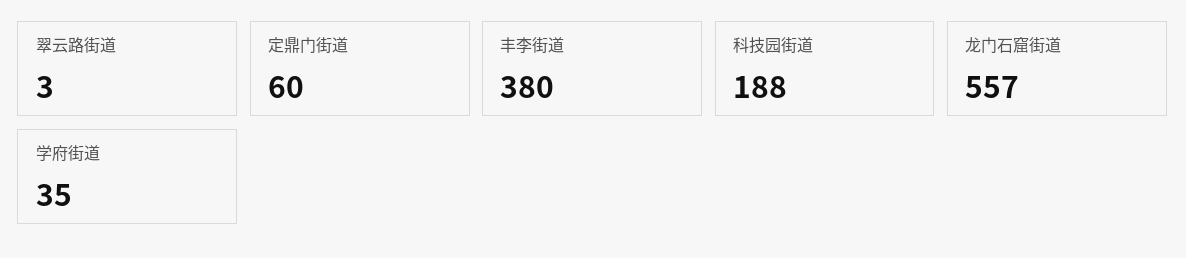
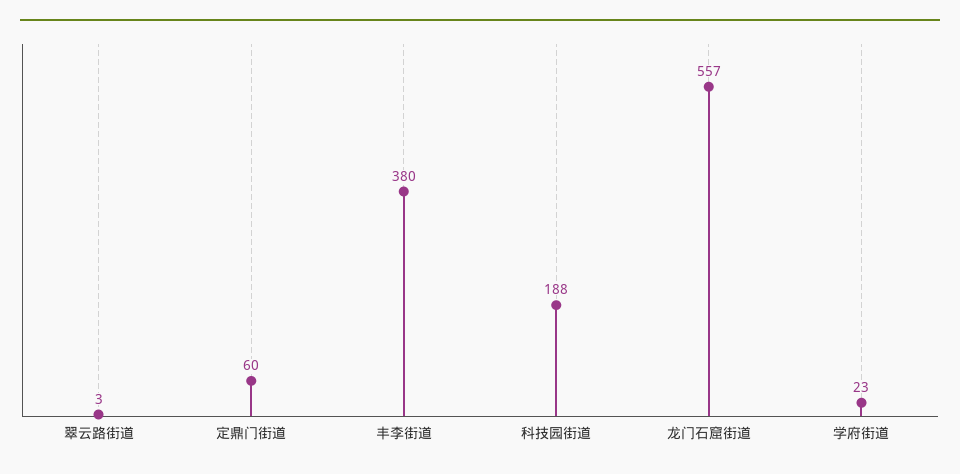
学府街道: 35 -> 23

